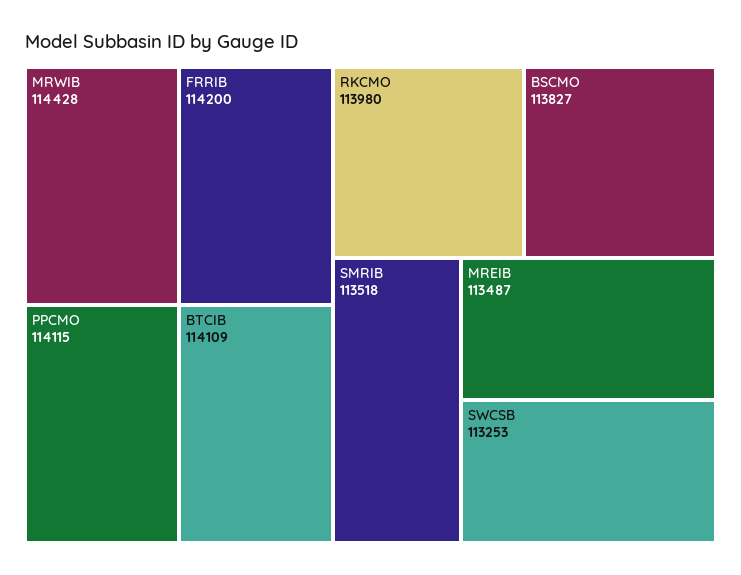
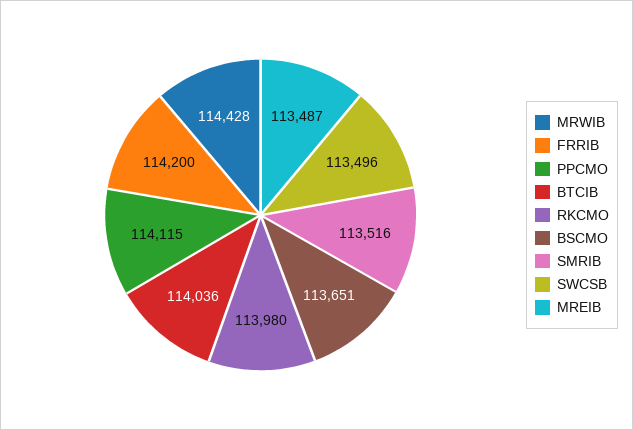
BTCIB: 114109 -> 114036
BSCMO: 113827 -> 113651
SMRIB: 113518 -> 113516
SWCSB: 113253 -> 113496

